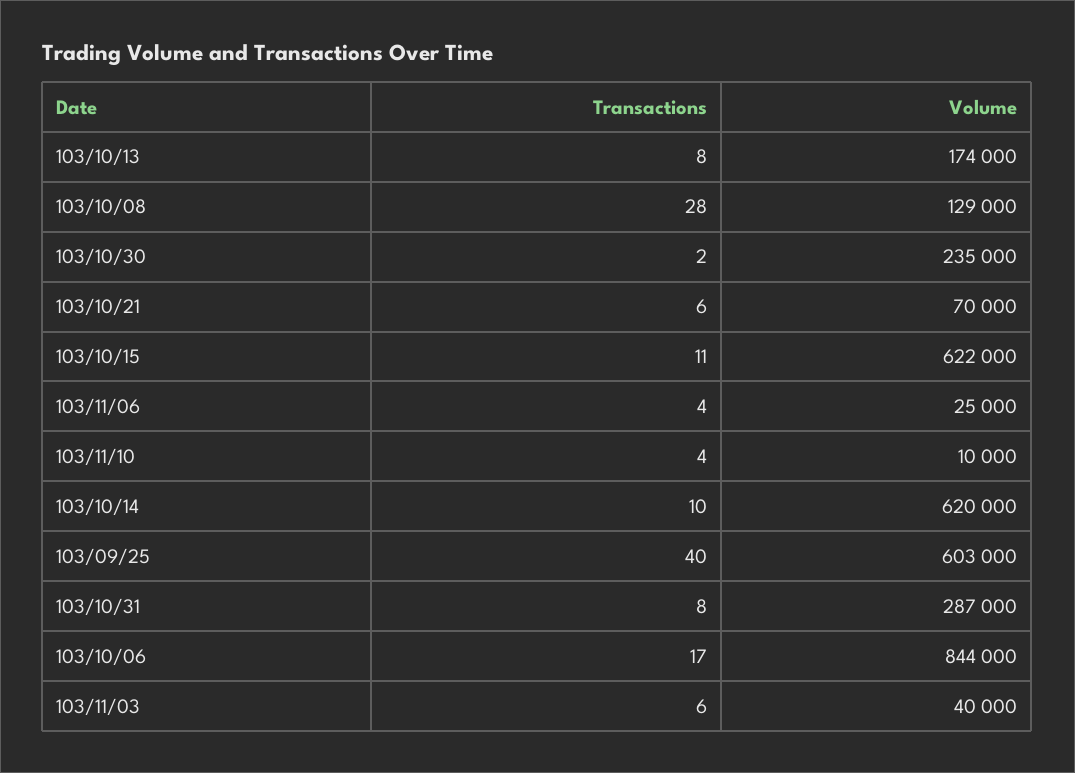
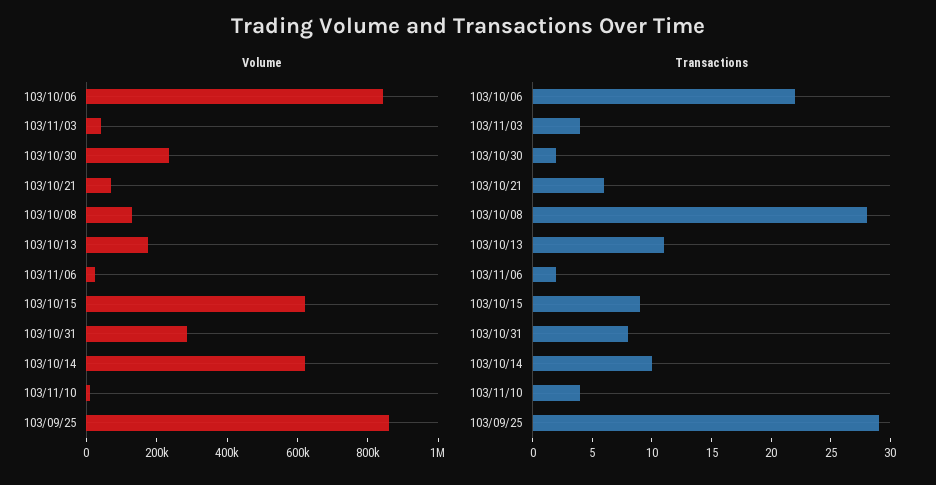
Transactions, 103/10/13: 8 -> 11
Transactions, 103/10/15: 11 -> 9
Transactions, 103/11/06: 4 -> 2
Transactions, 103/09/25: 40 -> 29
Volume, 103/09/25: 603000 -> 850000
Transactions, 103/10/06: 17 -> 22
Transactions, 103/11/03: 6 -> 4

